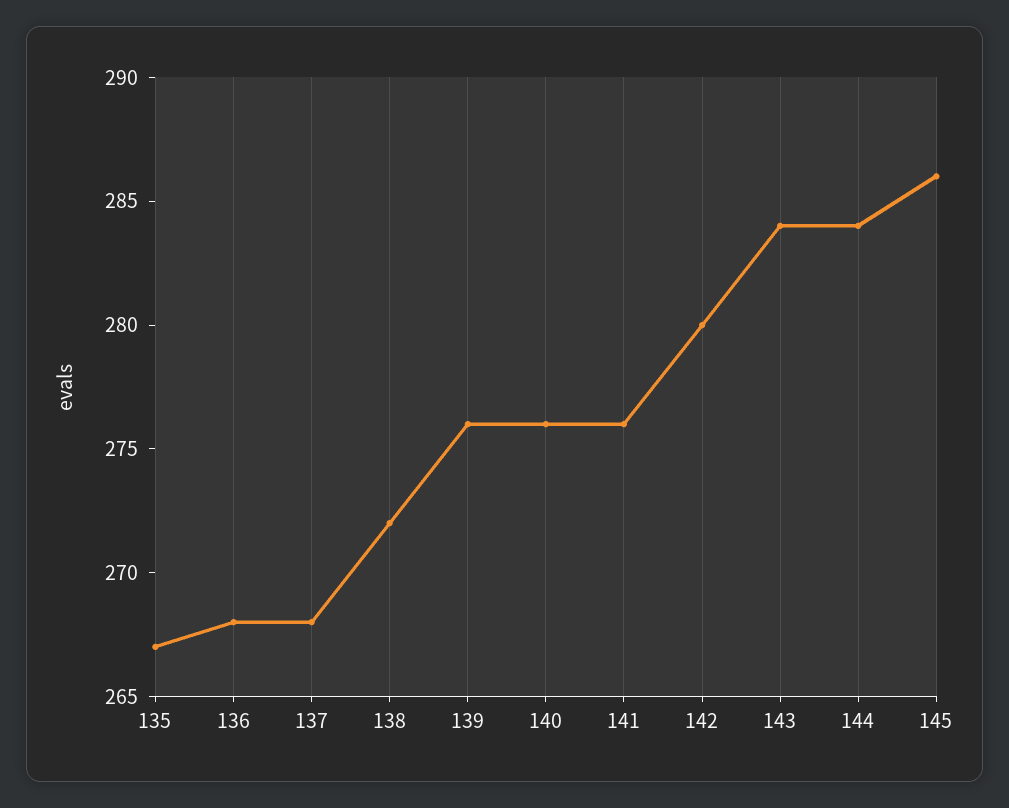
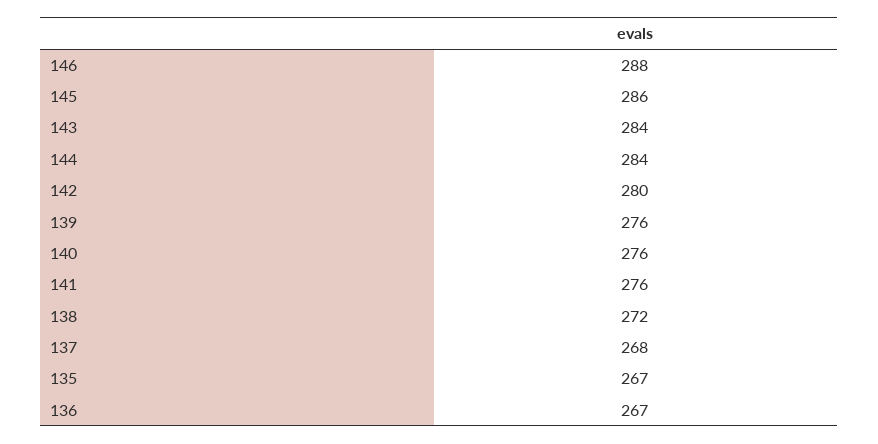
136: 268 -> 267
146: none -> 288

